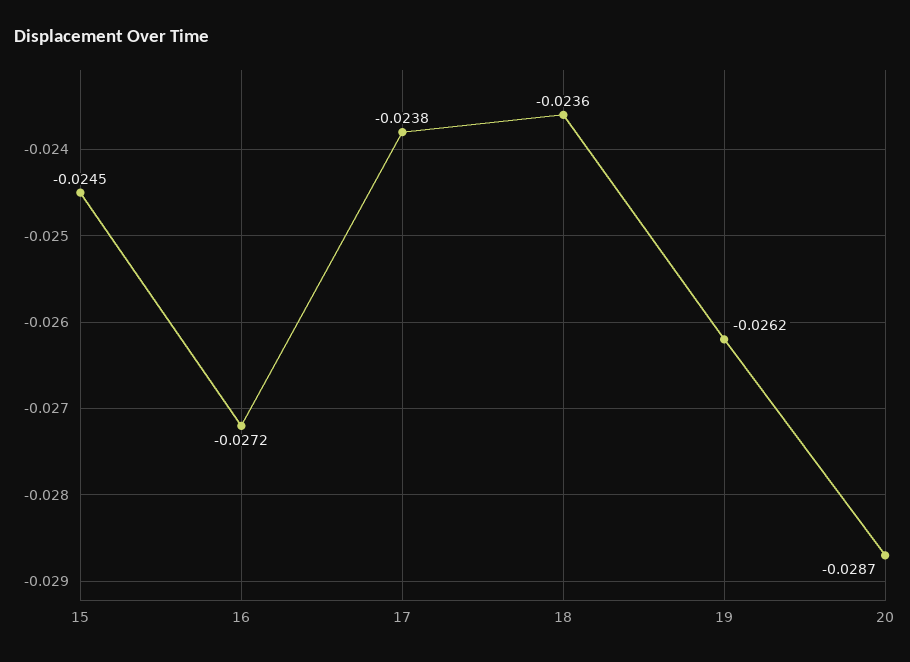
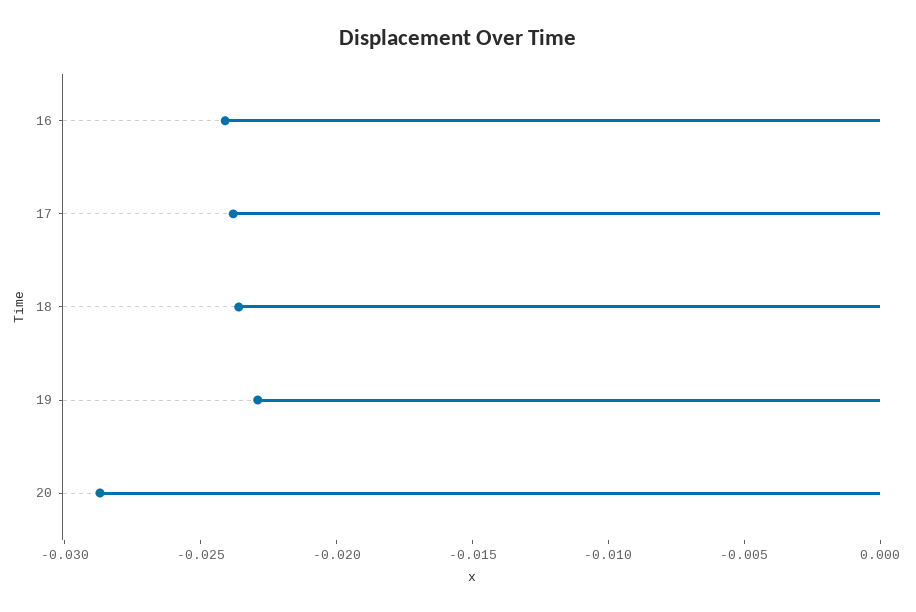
15: -0.0245 -> none
16: -0.0272 -> -0.024
19: -0.0262 -> -0.023

